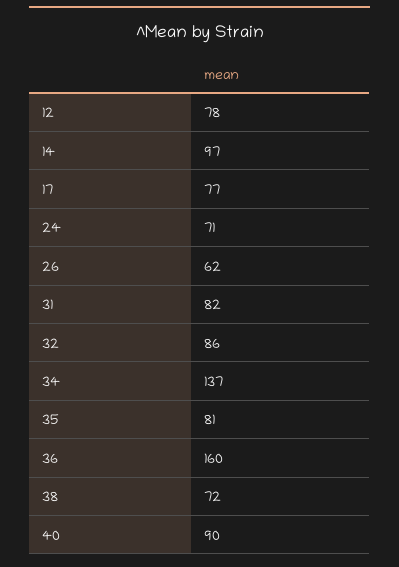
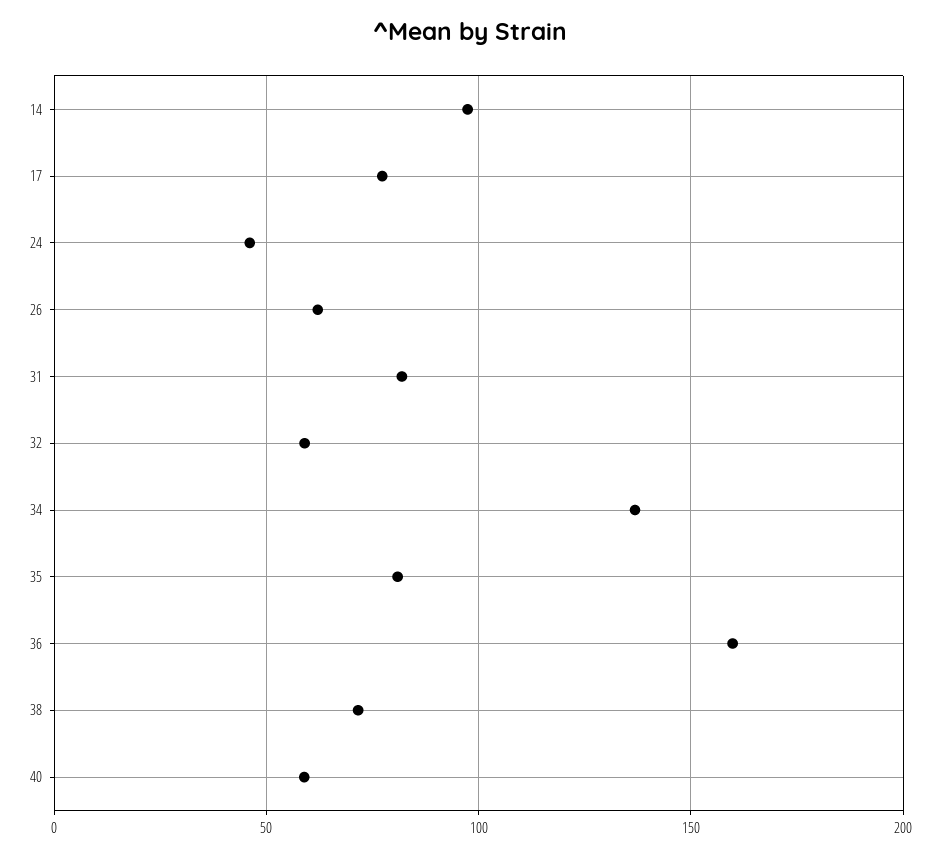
12: 78 -> none
24: 71 -> 45
32: 86 -> 60
40: 90 -> 60

